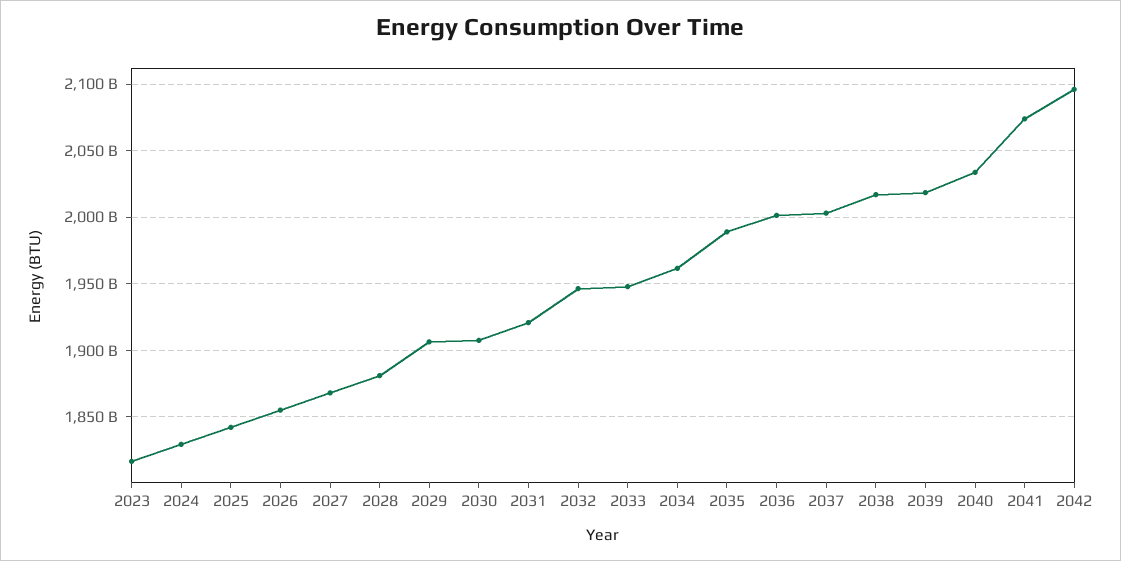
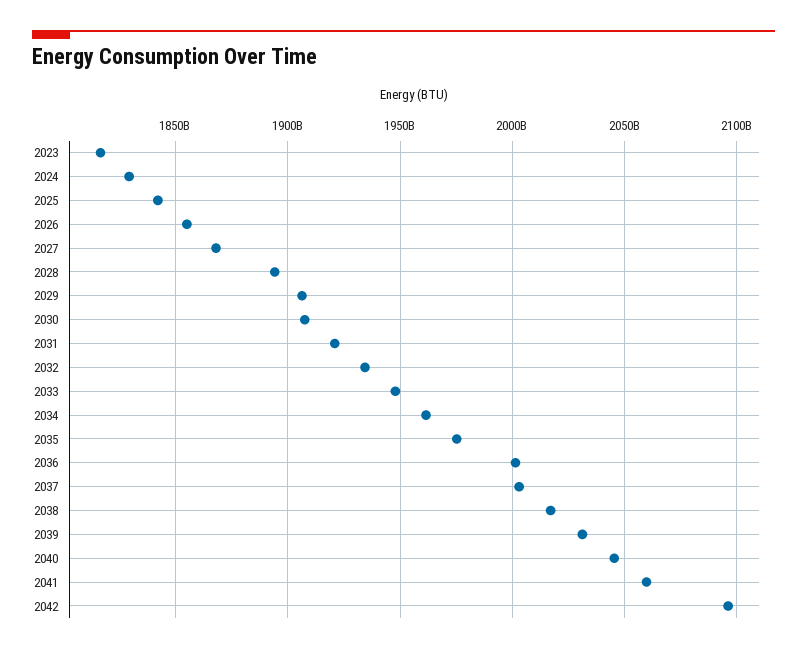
2028: 1880000000000 -> 1895000000000
2032: 1945000000000 -> 1935000000000
2035: 1990000000000 -> 1975000000000
2039: 2020000000000 -> 2030000000000
2040: 2035000000000 -> 2045000000000
2041: 2075000000000 -> 2060000000000

